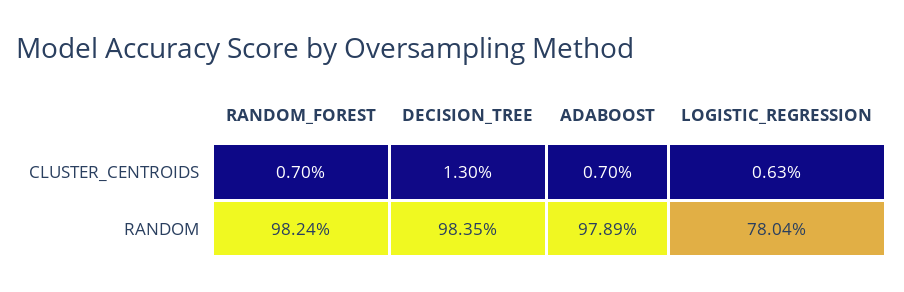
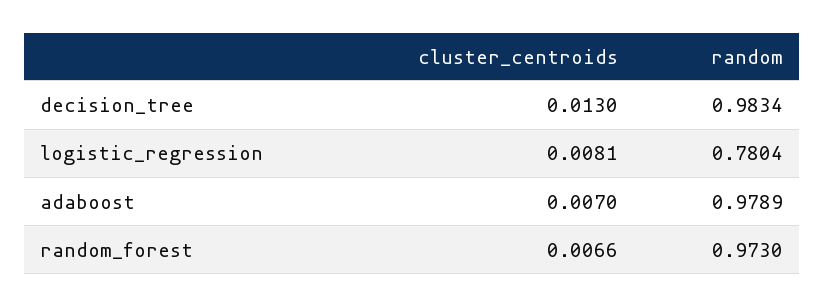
RANDOM_FOREST, CLUSTER_CENTROIDS: 0.007 -> 0.0066
LOGISTIC_REGRESSION, CLUSTER_CENTROIDS: 0.0063 -> 0.0081
RANDOM_FOREST, RANDOM: 0.9824 -> 0.973
DECISION_TREE, RANDOM: 0.9835 -> 0.9834

